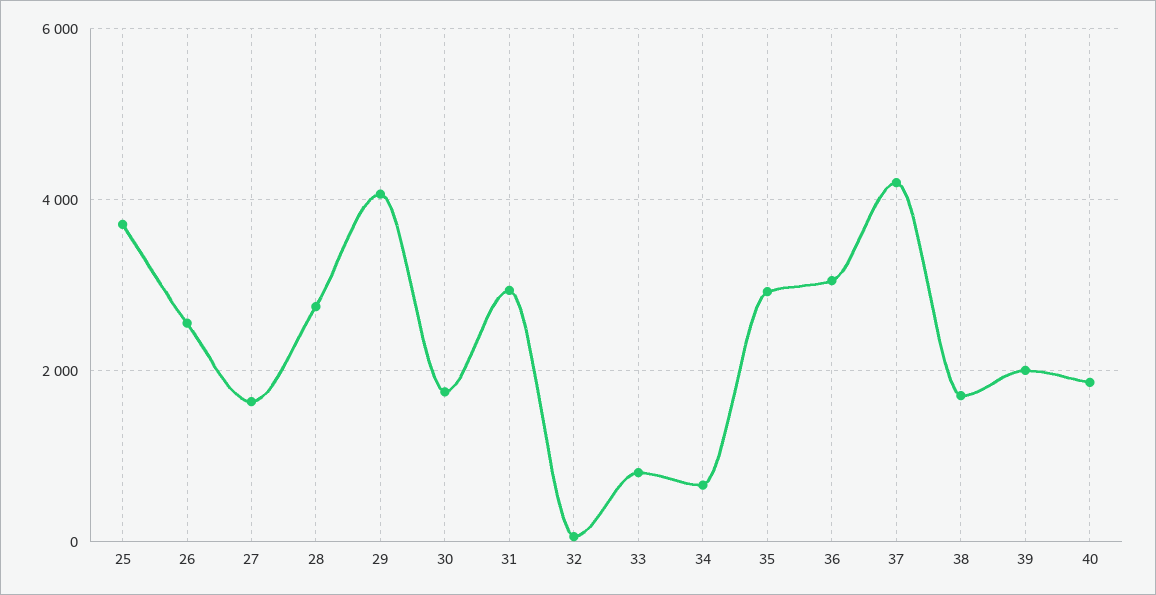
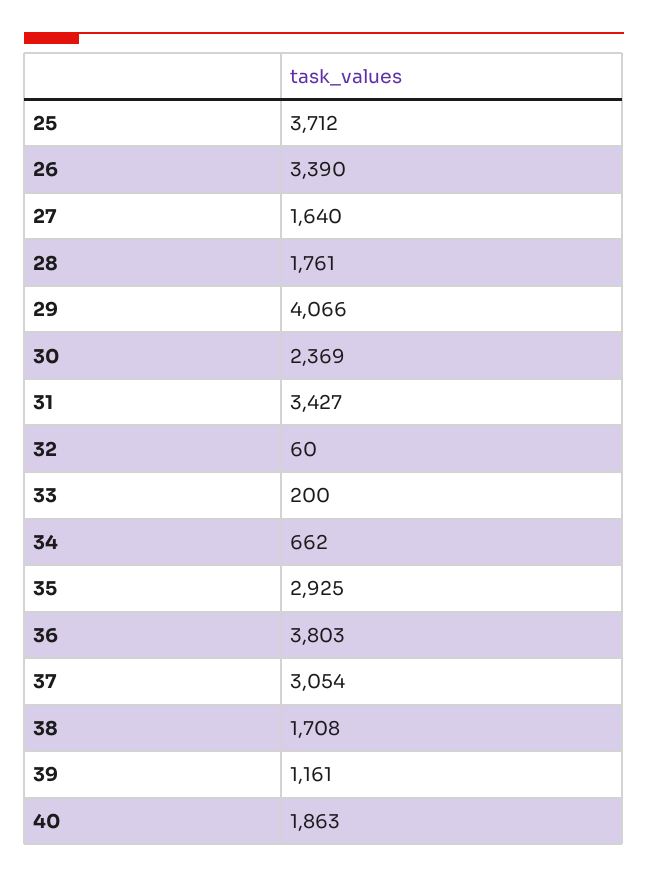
26: 2600 -> 3390
28: 2800 -> 1761
30: 1800 -> 2369
31: 3000 -> 3427
33: 800 -> 200
36: 3000 -> 3803
37: 4200 -> 3054
39: 2000 -> 1161

